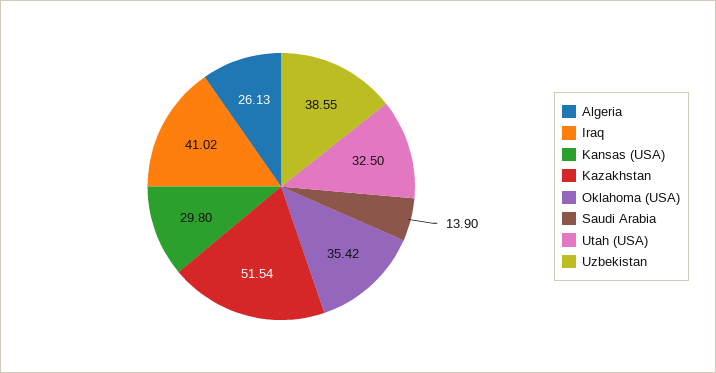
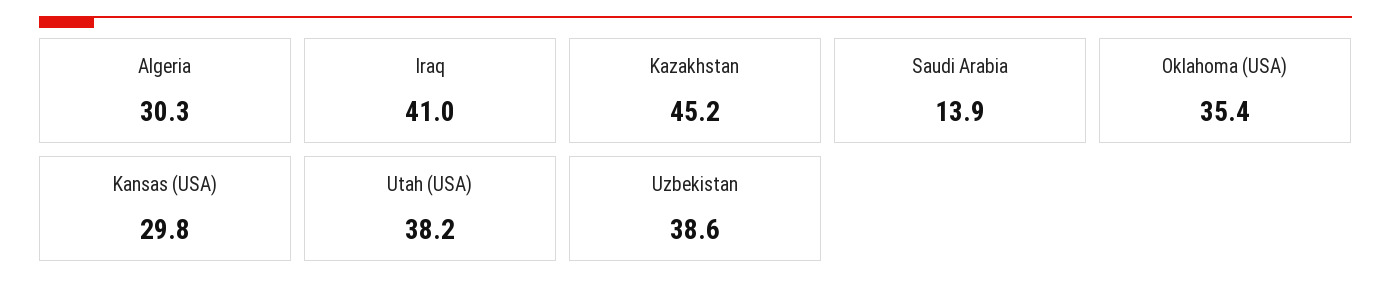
Algeria: 26.13 -> 30.3
Kazakhstan: 51.54 -> 45.2
Utah (USA): 32.5 -> 38.2

